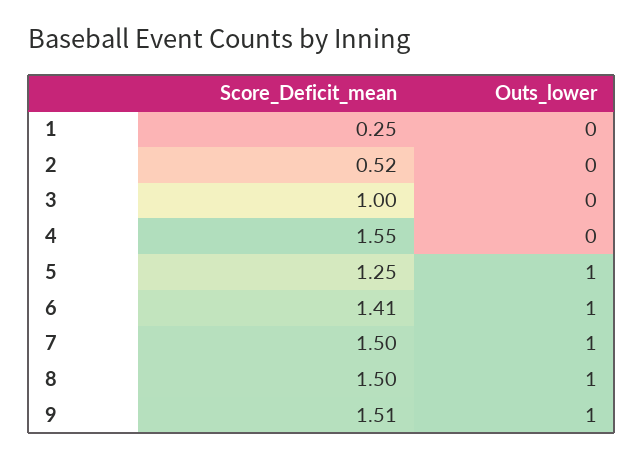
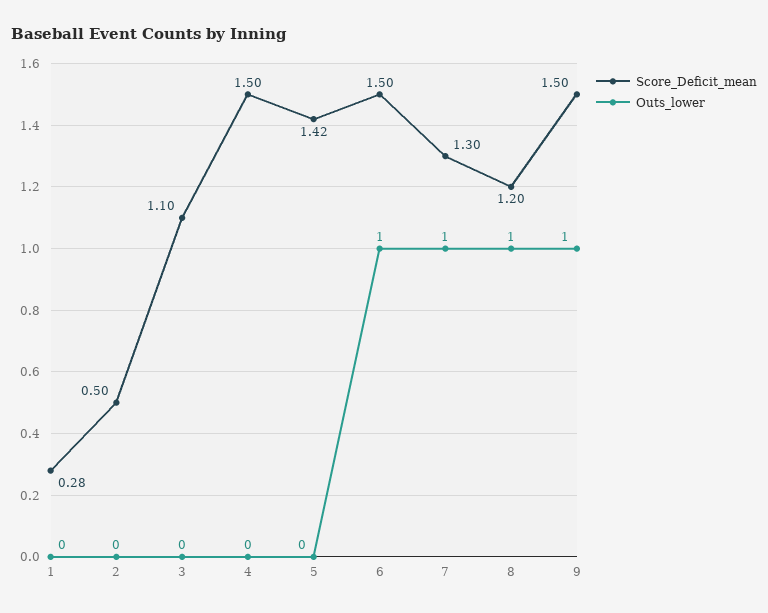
Score_Deficit_mean, 1: 0.25 -> 0.28
Score_Deficit_mean, 2: 0.52 -> 0.5
Score_Deficit_mean, 3: 1 -> 1.1
Score_Deficit_mean, 4: 1.55 -> 1.5
Score_Deficit_mean, 5: 1.25 -> 1.42
Outs_lower, 5: 1 -> 0
Score_Deficit_mean, 6: 1.41 -> 1.5
Score_Deficit_mean, 7: 1.5 -> 1.3
Score_Deficit_mean, 8: 1.5 -> 1.2
Score_Deficit_mean, 9: 1.51 -> 1.5

